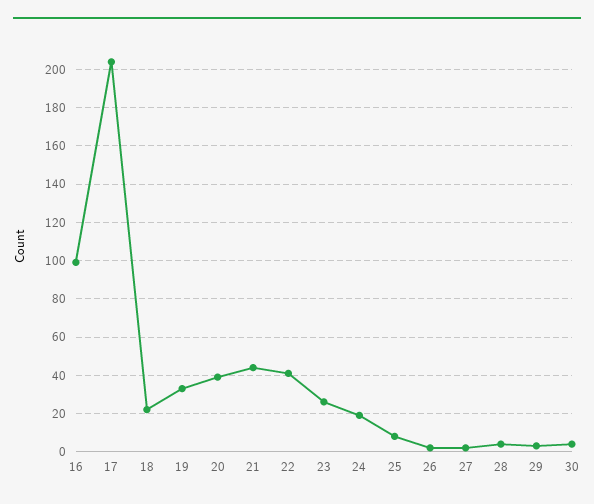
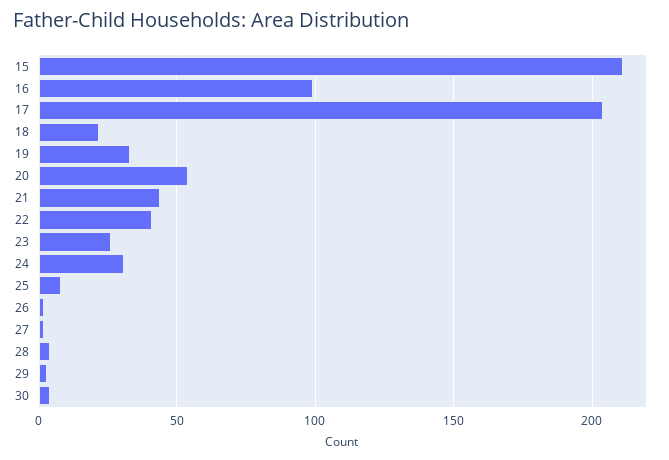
20: 40 -> 55
24: 20 -> 30
15: none -> 210

